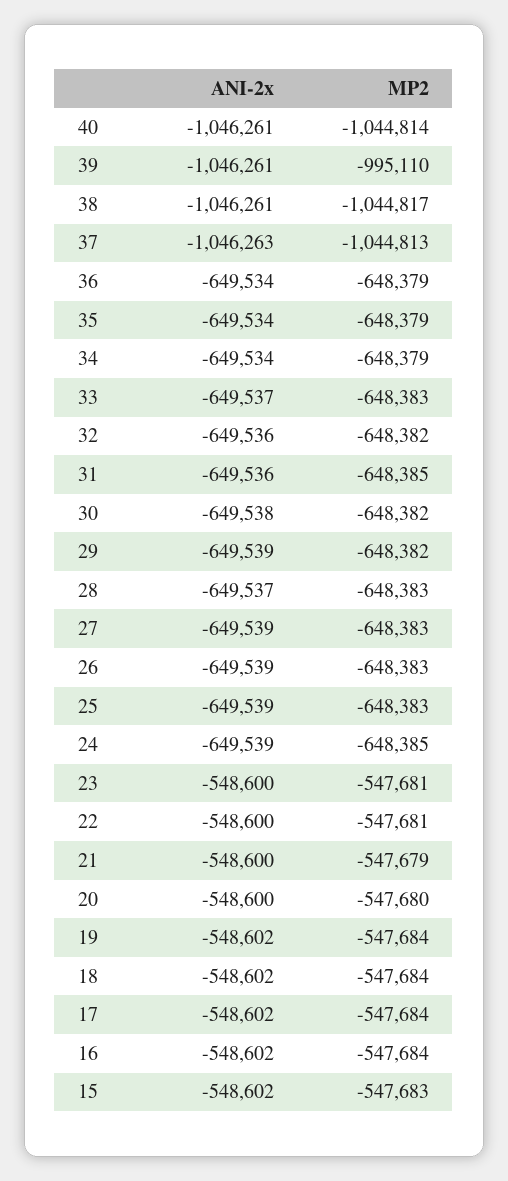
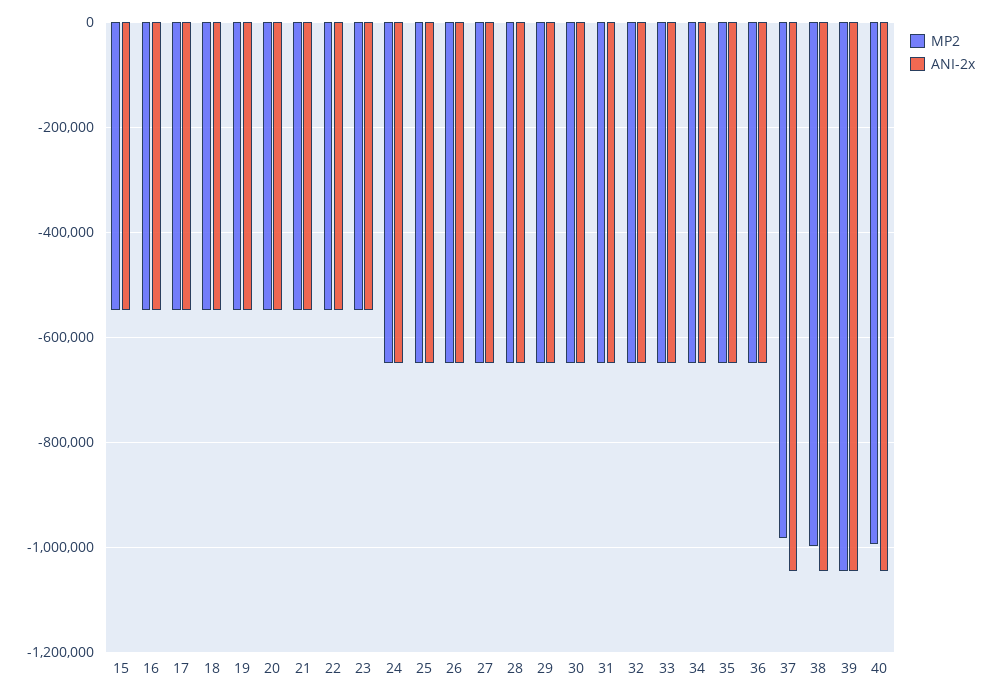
MP2, 40: -1044814 -> -1000000
MP2, 39: -995110 -> -1040000
MP2, 38: -1044817 -> -1000000
MP2, 37: -1044813 -> -980000

